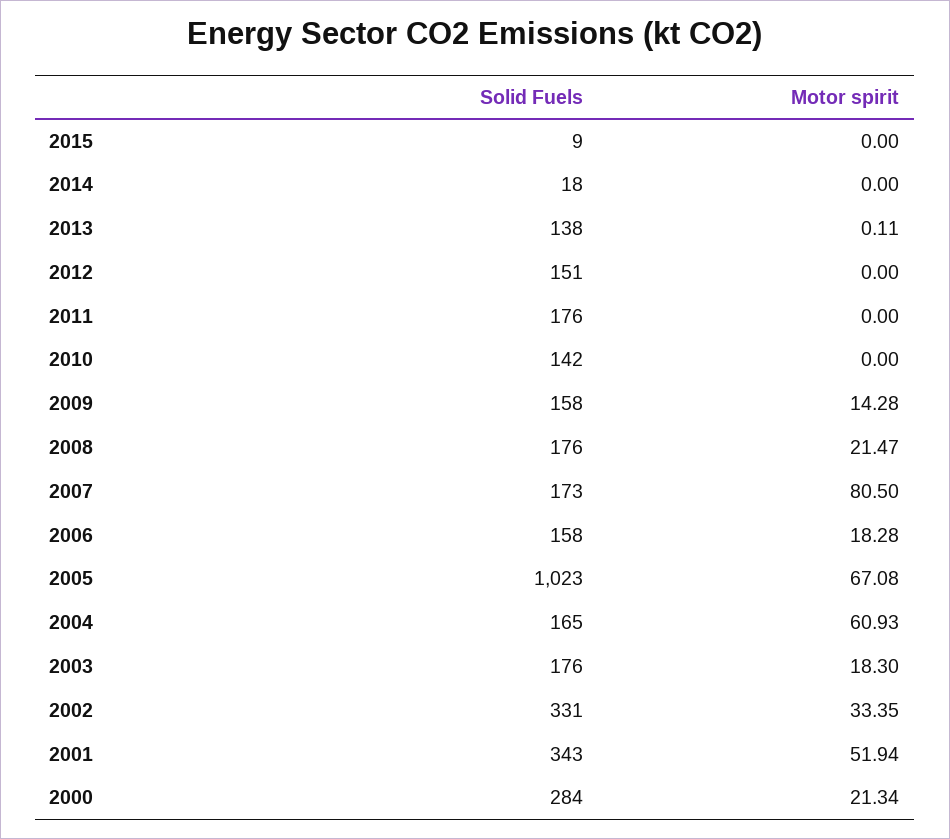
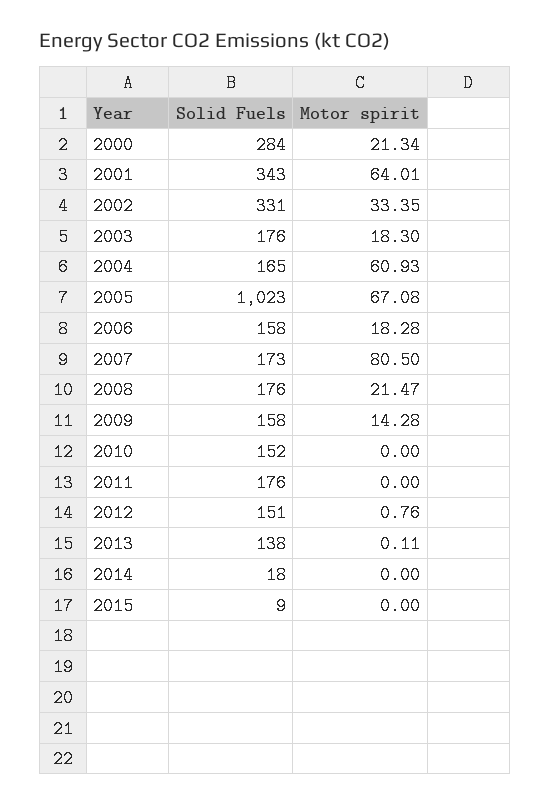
Motor spirit, 2012: 0 -> 0.76
Solid Fuels, 2010: 142 -> 152
Motor spirit, 2001: 51.94 -> 64.01

